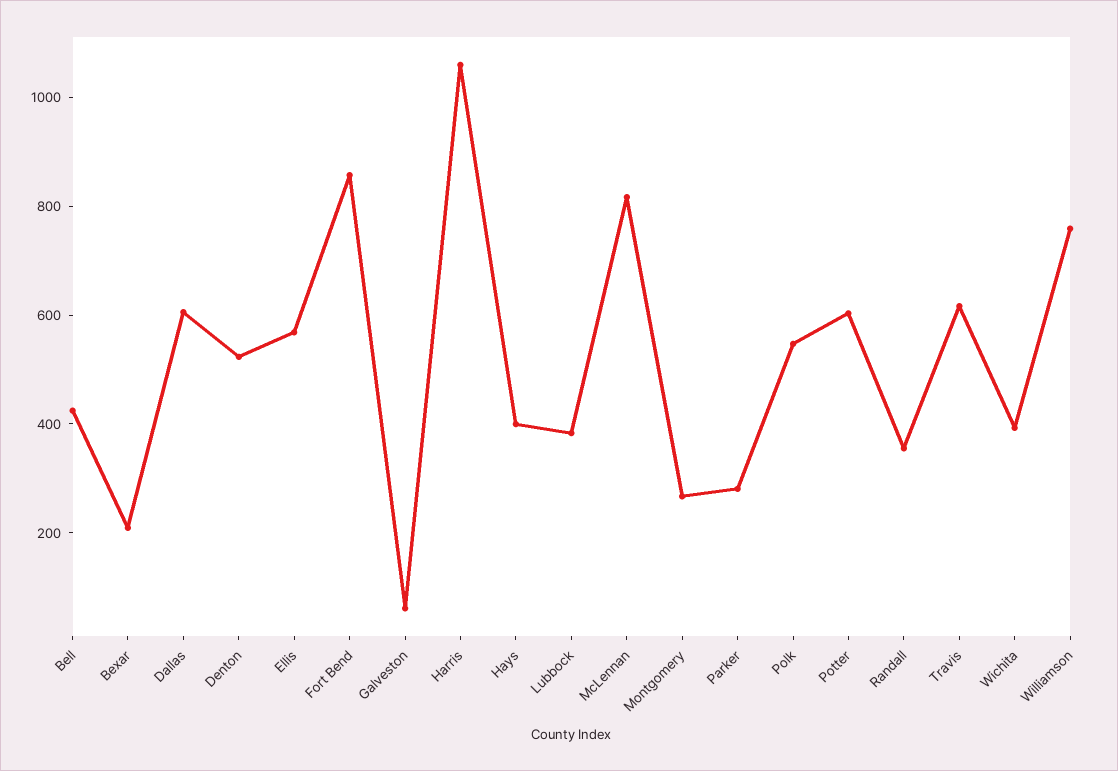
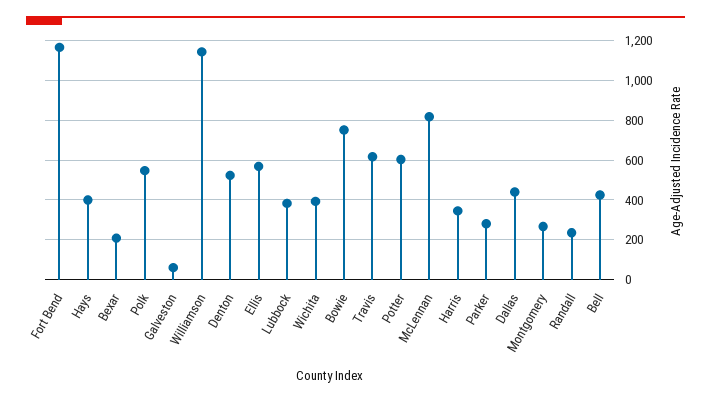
Dallas: 600 -> 450
Fort Bend: 850 -> 1150
Harris: 1050 -> 350
Randall: 350 -> 250
Williamson: 750 -> 1150
Bowie: none -> 750

